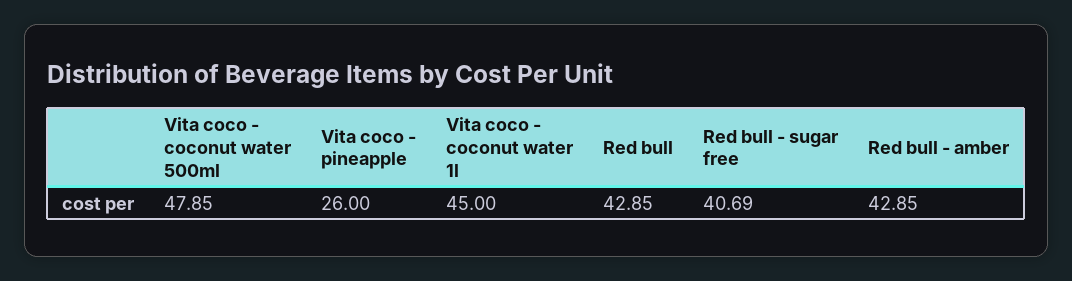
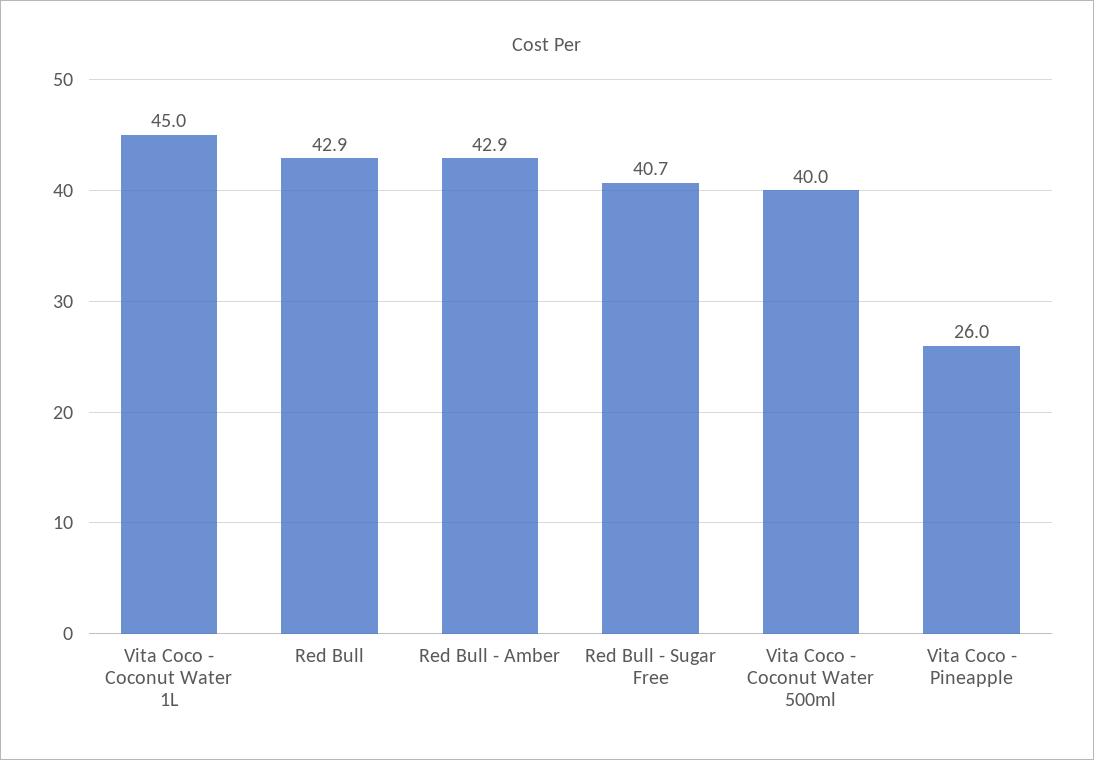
Vita coco - coconut water 500ml: 47.85 -> 40

